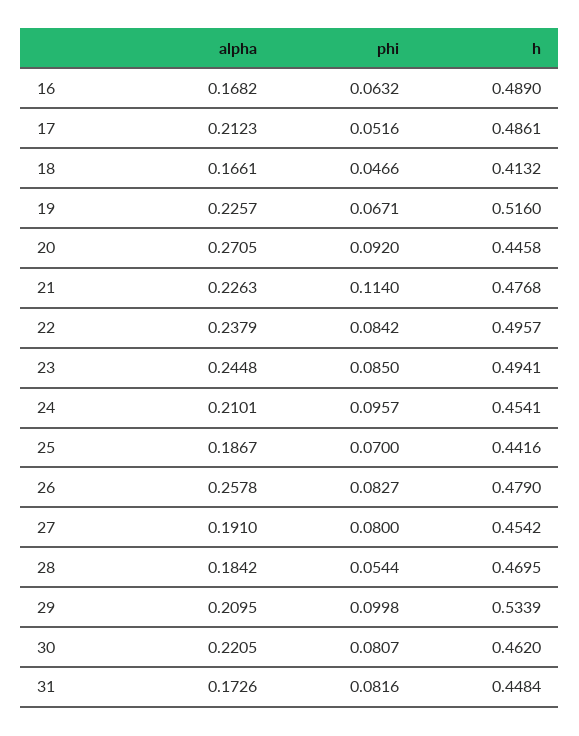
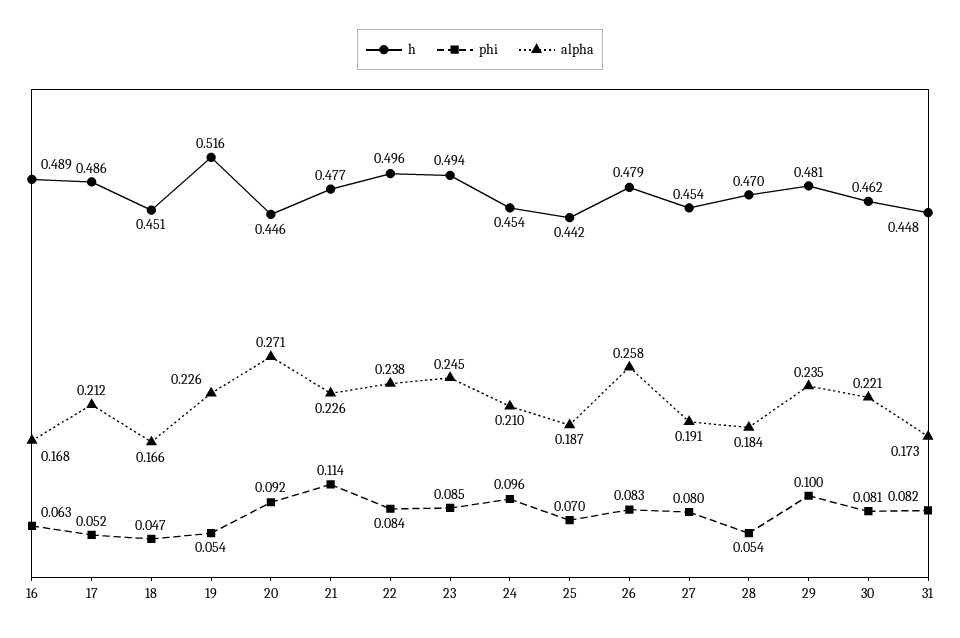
h, 18: 0.4132 -> 0.451
phi, 19: 0.0671 -> 0.054
alpha, 29: 0.2095 -> 0.235
h, 29: 0.5339 -> 0.481

